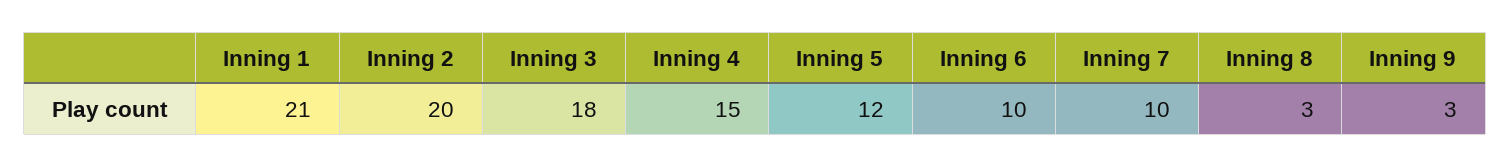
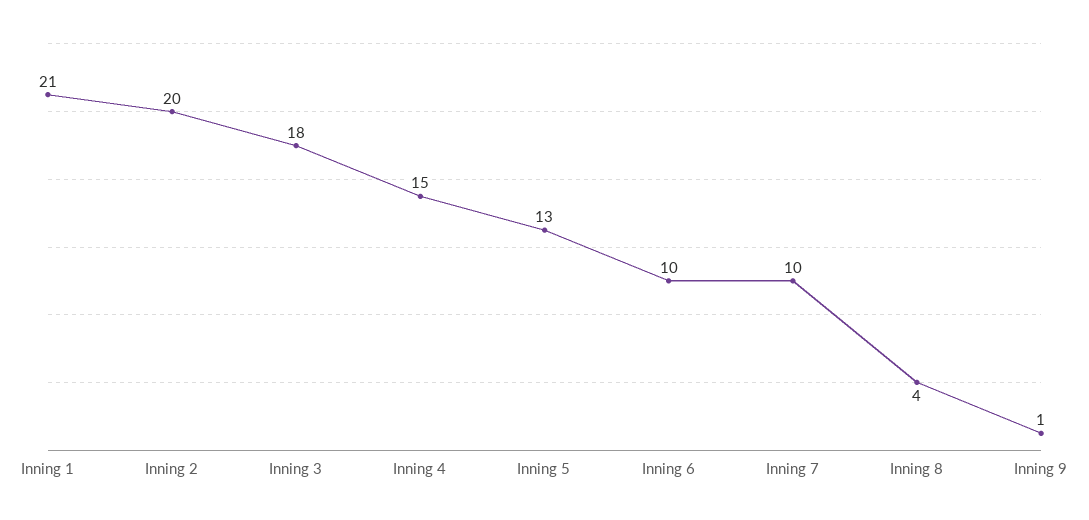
Inning 5: 12 -> 13
Inning 8: 3 -> 4
Inning 9: 3 -> 1

